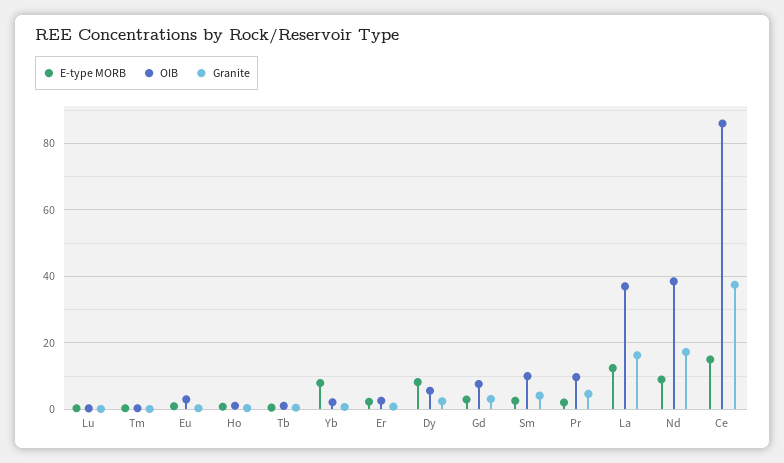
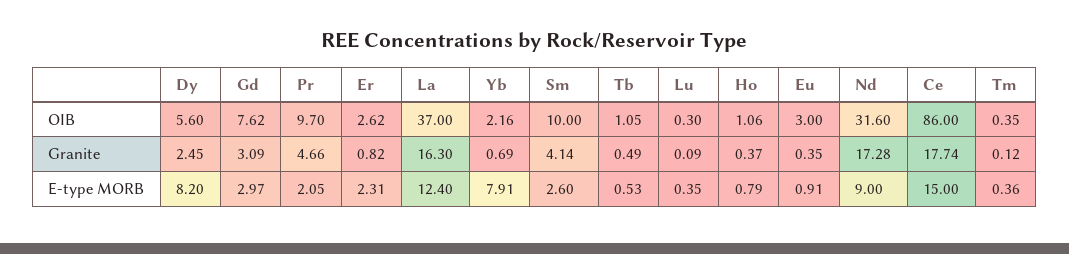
OIB, Nd: 38 -> 31.6
Granite, Ce: 38 -> 17.74

